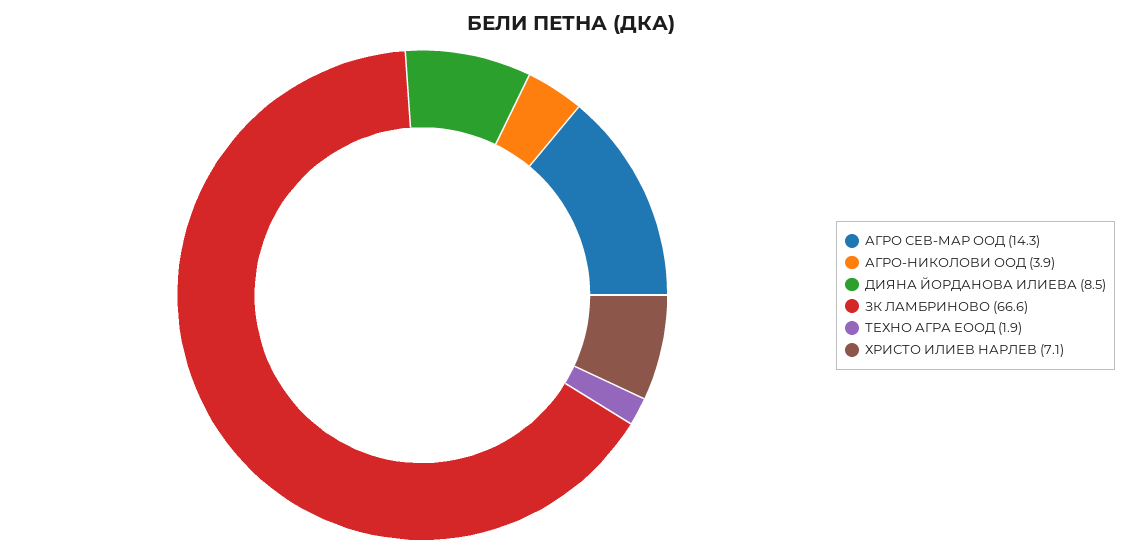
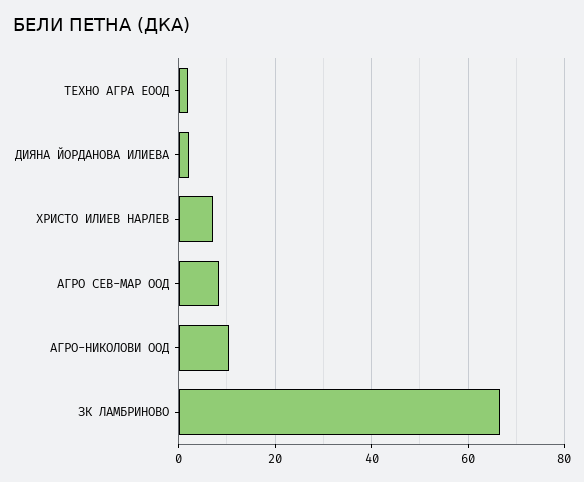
АГРО СЕВ-МАР ООД: 14.3 -> 8
АГРО-НИКОЛОВИ ООД: 3.9 -> 10
ДИЯНА ЙОРДАНОВА ИЛИЕВА: 8.5 -> 2

